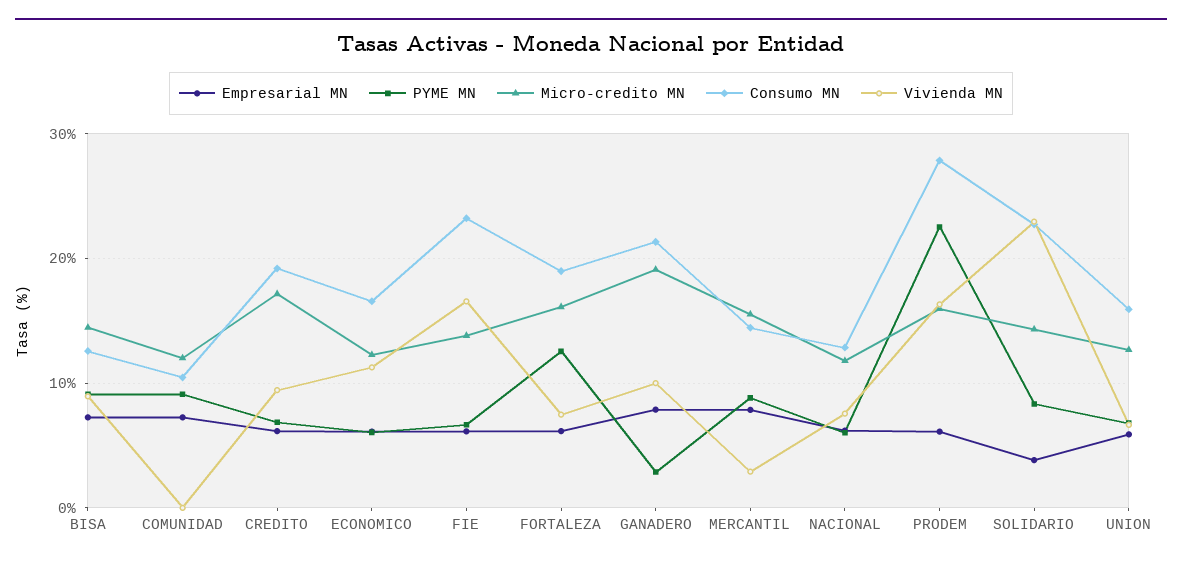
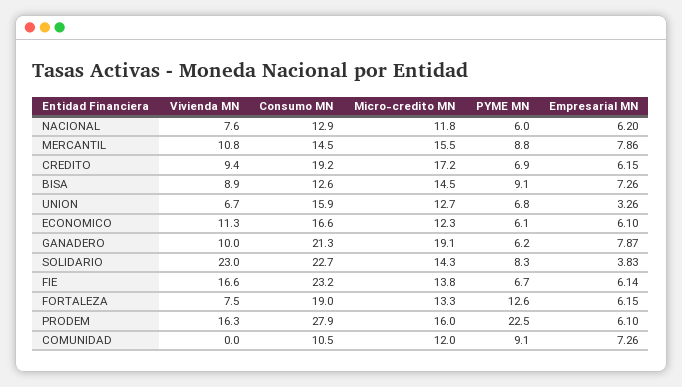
Micro-credito MN, FORTALEZA: 16 -> 13.3
PYME MN, GANADERO: 3 -> 6.2
Vivienda MN, MERCANTIL: 3 -> 10.8
Empresarial MN, UNION: 6 -> 3.26

